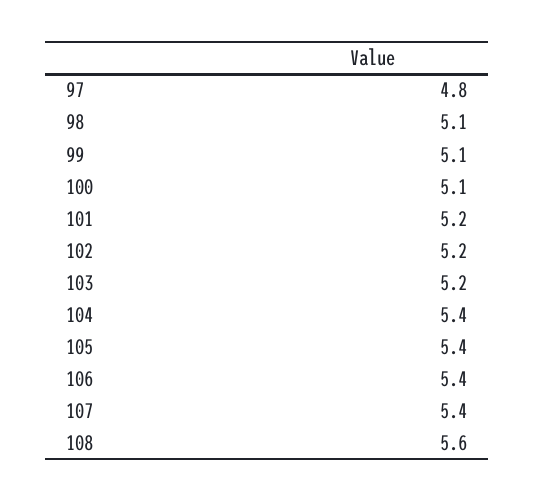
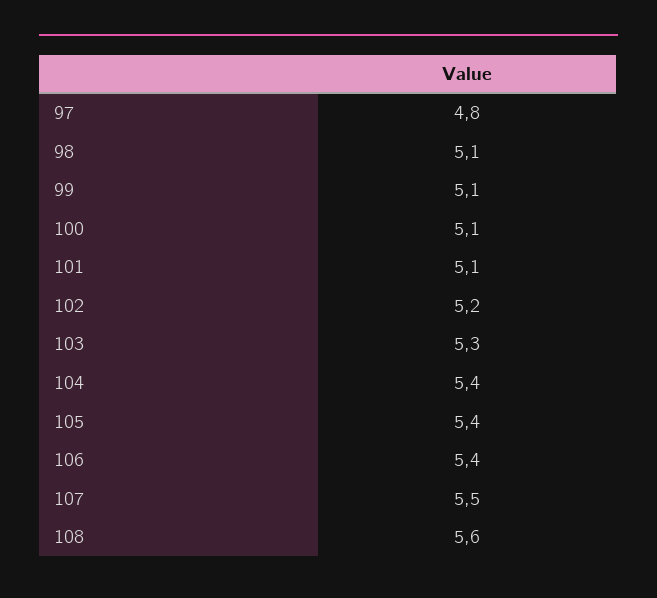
101: 5.2 -> 5.1
103: 5.2 -> 5.3
107: 5.4 -> 5.5

